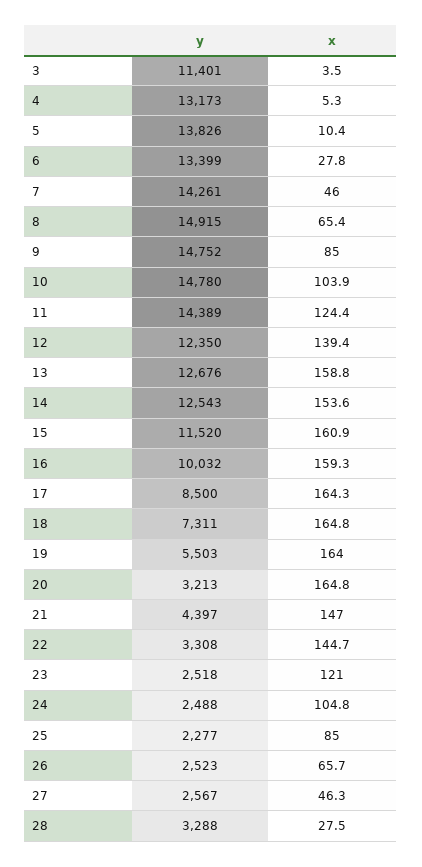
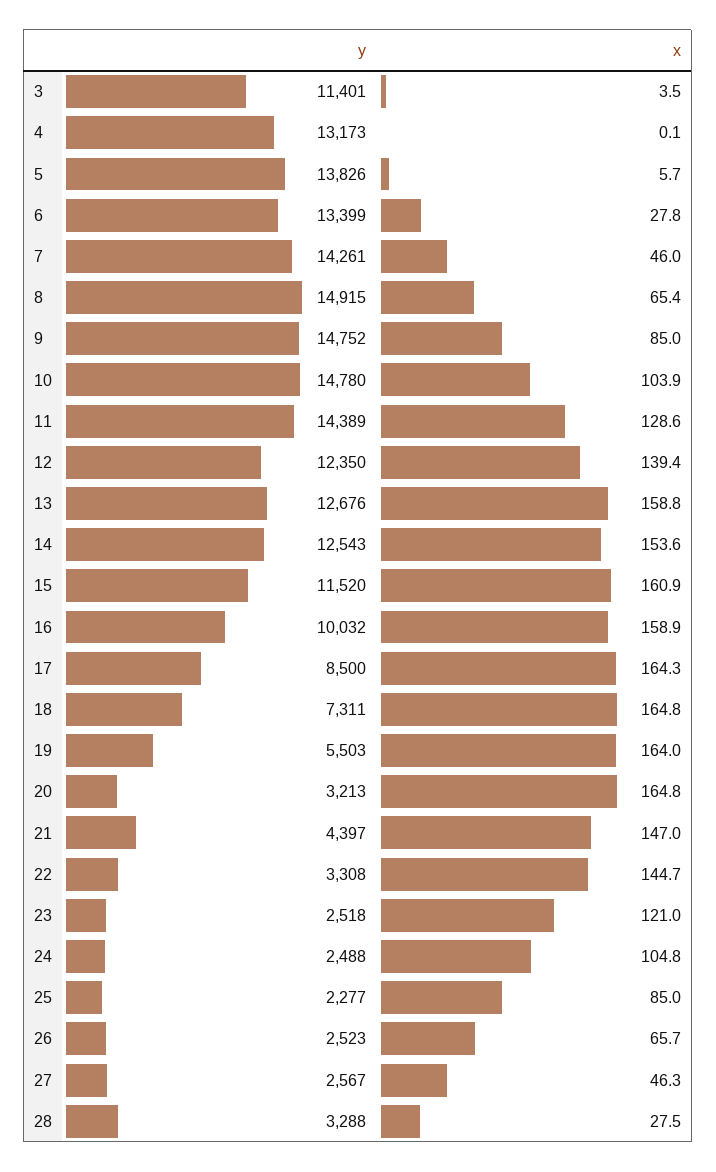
x, 4: 5.3 -> 0.1
x, 5: 10.4 -> 5.7
x, 11: 124.4 -> 128.6
x, 16: 159.3 -> 158.9

